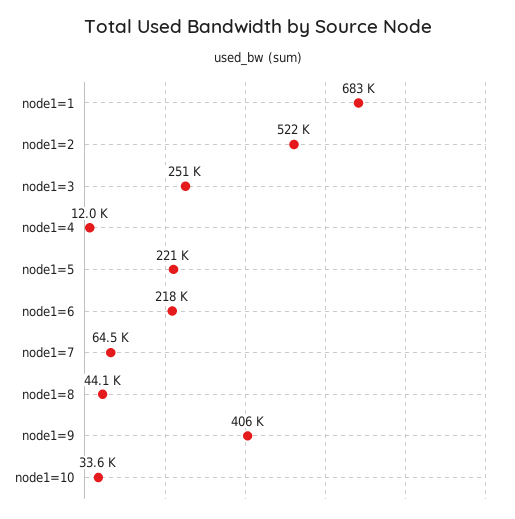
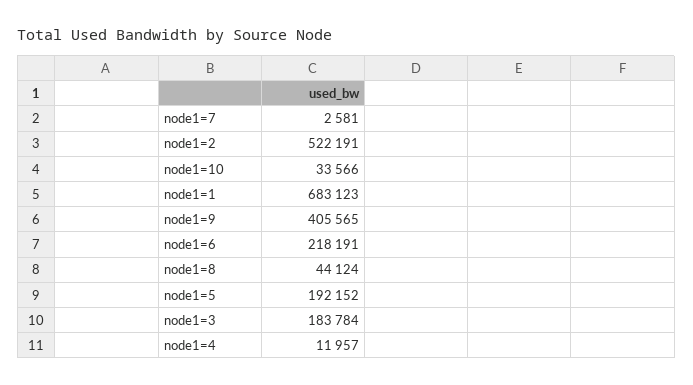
node1=3: 251000 -> 183784
node1=5: 221000 -> 192152
node1=7: 64500 -> 2581

